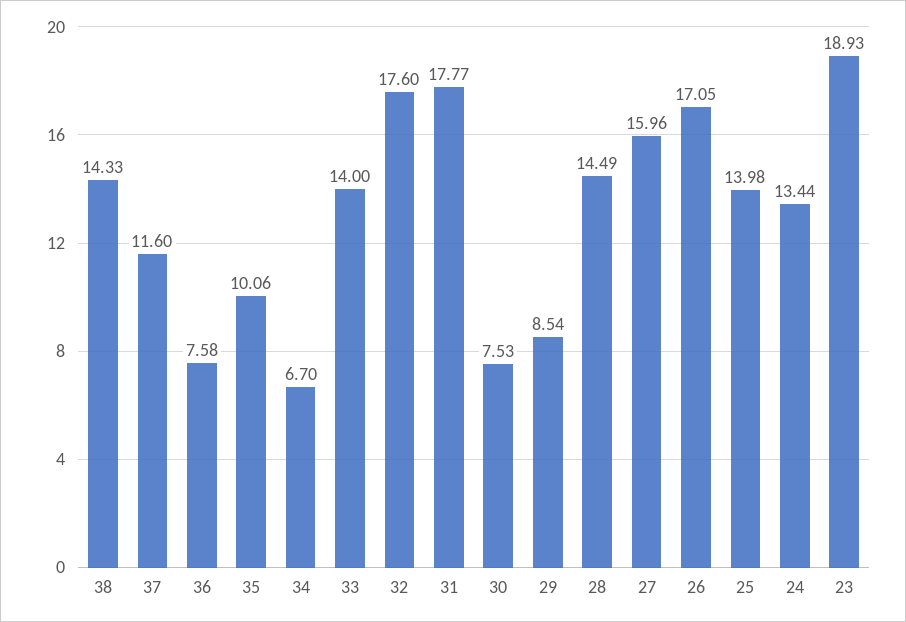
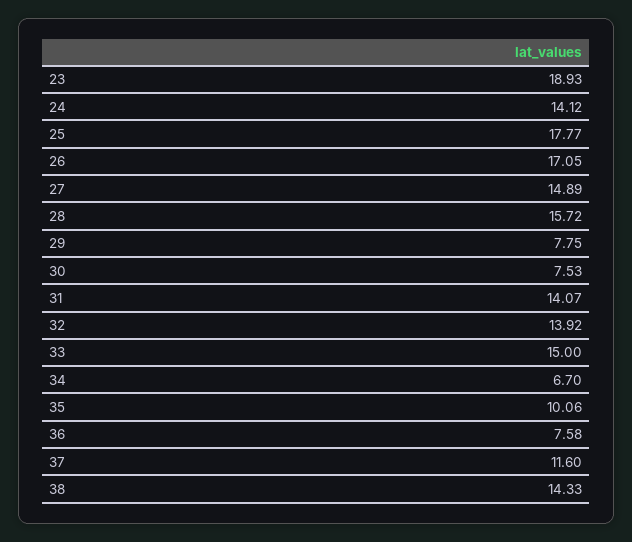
33: 14 -> 15
32: 17.6 -> 13.92
31: 17.77 -> 14.07
29: 8.54 -> 7.75
28: 14.49 -> 15.72
27: 15.96 -> 14.89
25: 13.98 -> 17.77
24: 13.44 -> 14.12

